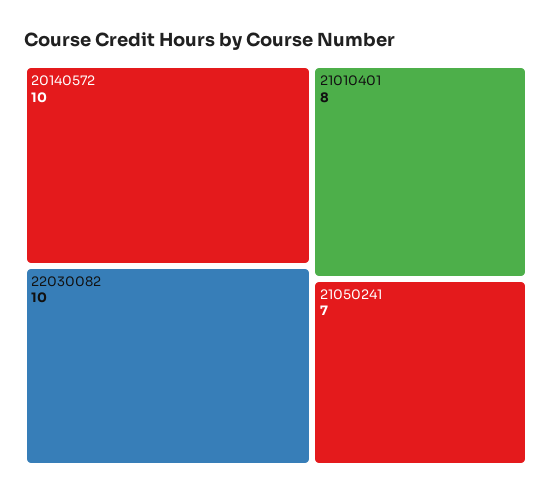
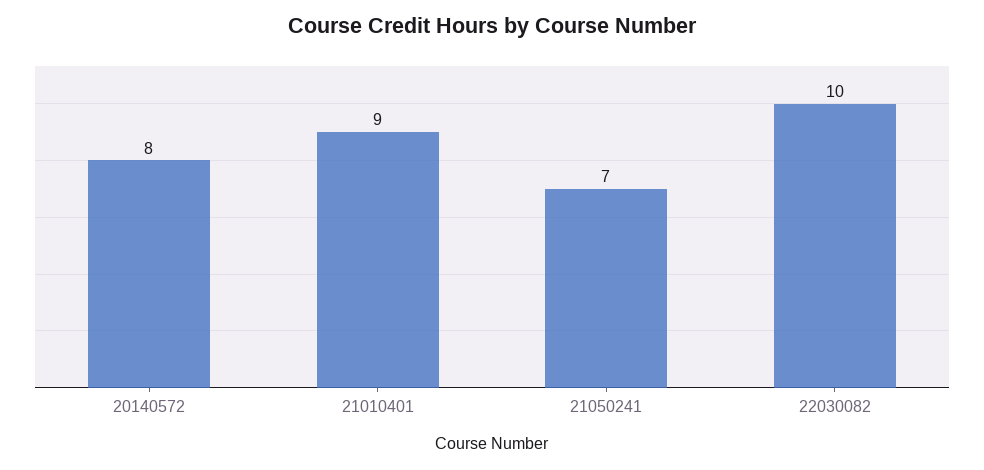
20140572: 10 -> 8
21010401: 8 -> 9

